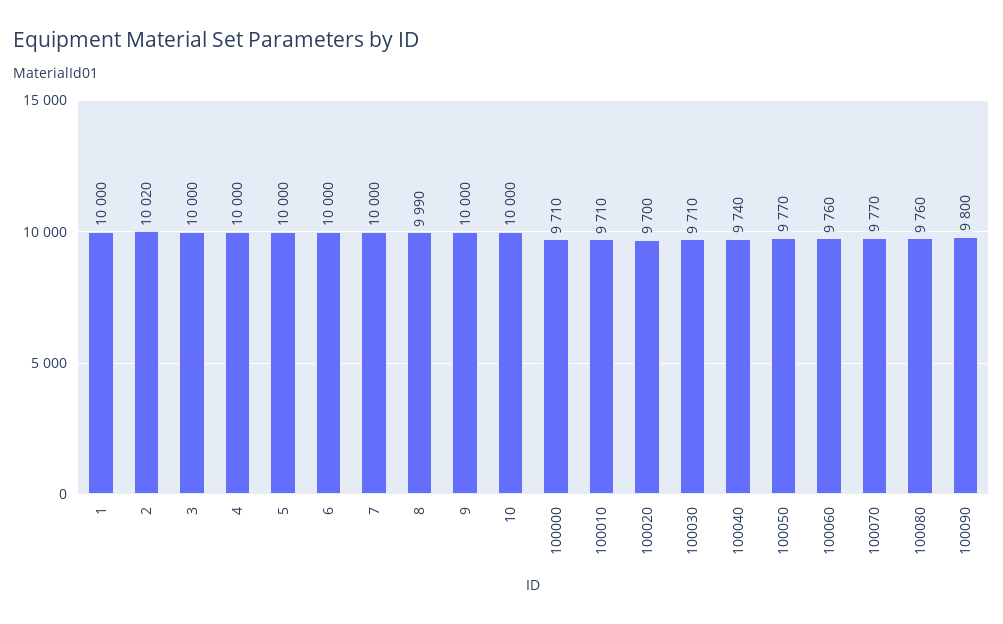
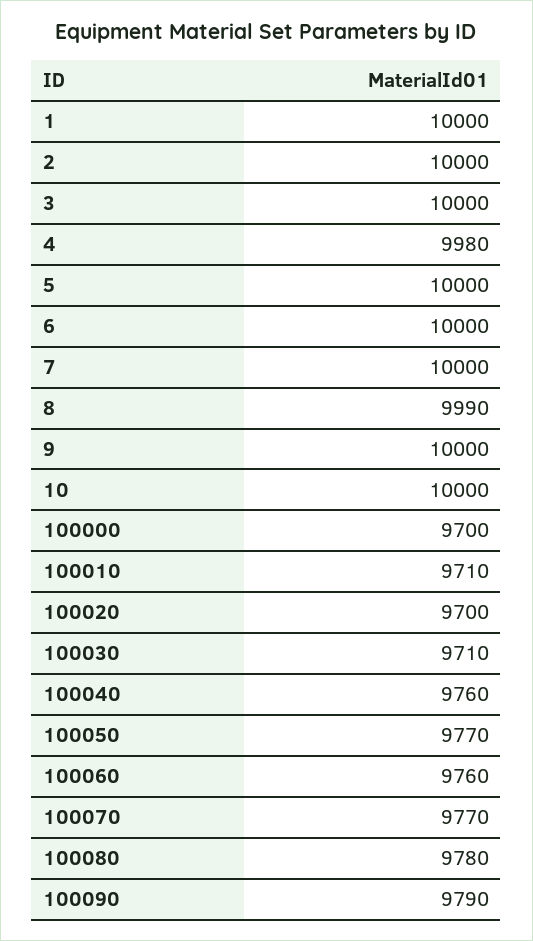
2: 10020 -> 10000
4: 10000 -> 9980
100000: 9710 -> 9700
100040: 9740 -> 9760
100080: 9760 -> 9780
100090: 9800 -> 9790

